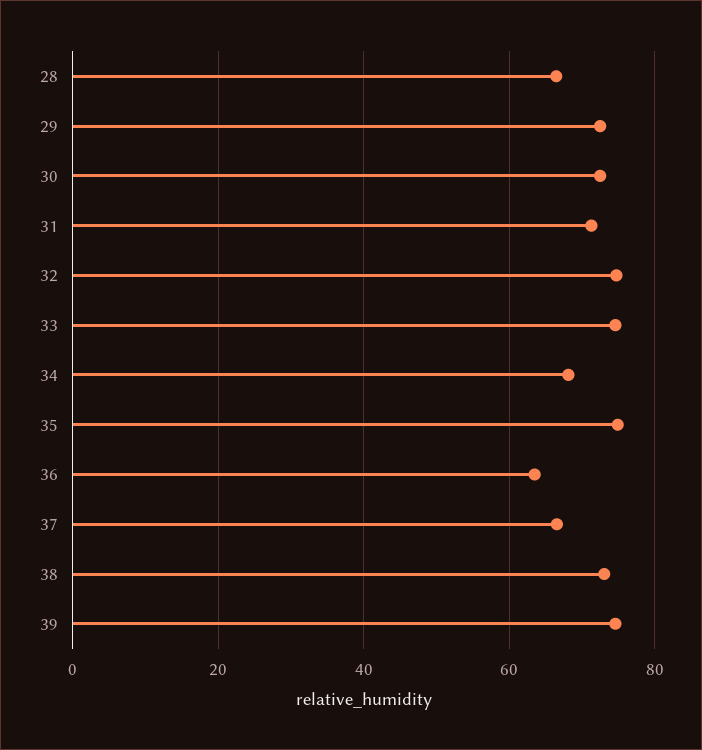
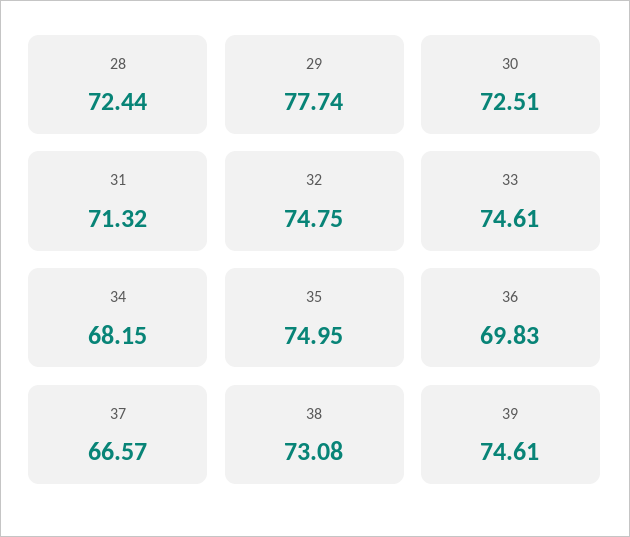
28: 66 -> 72.44
29: 72 -> 77.74
36: 64 -> 69.83

